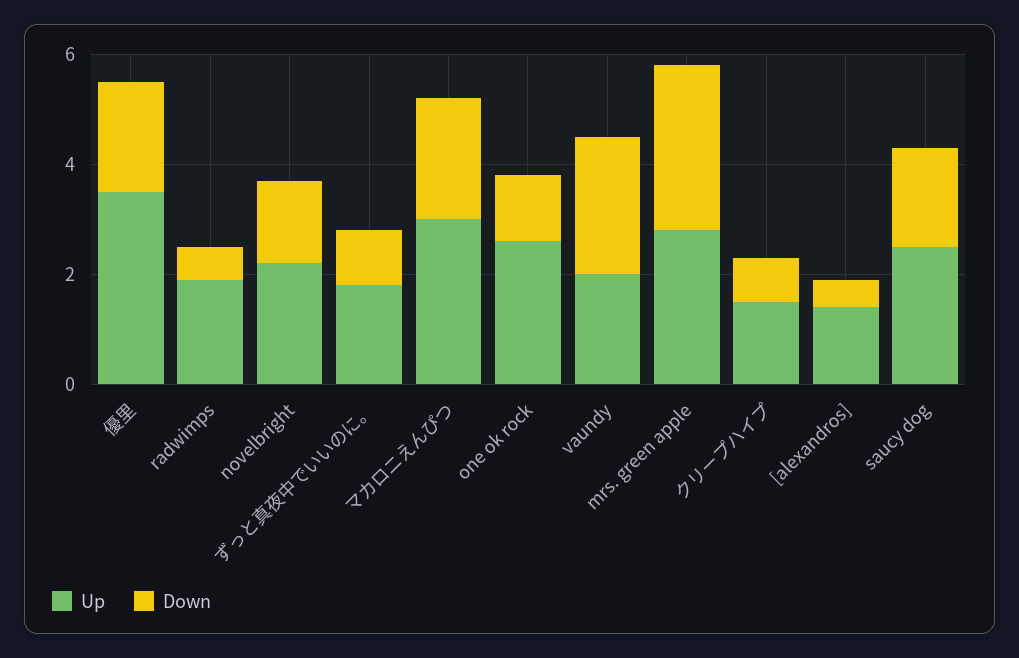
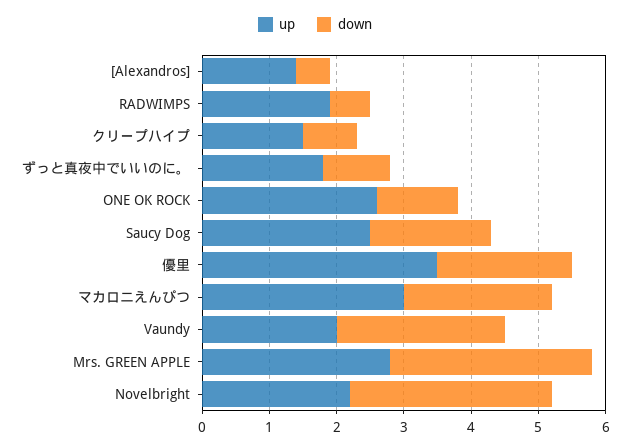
Down, novelbright: 1.5 -> 3

